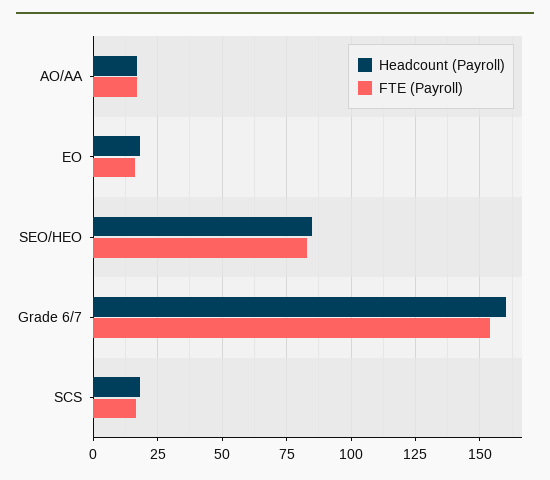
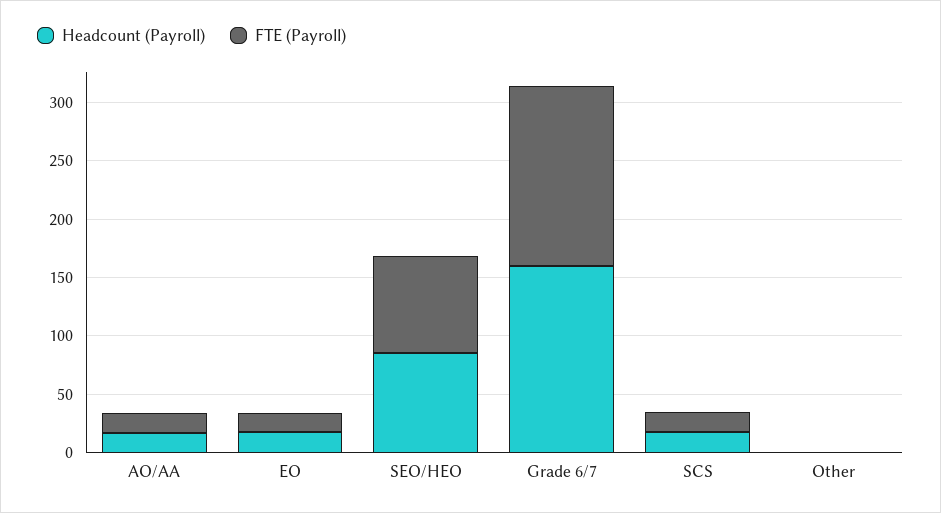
Headcount (Payroll), Other: none -> 0
FTE (Payroll), Other: none -> 0

